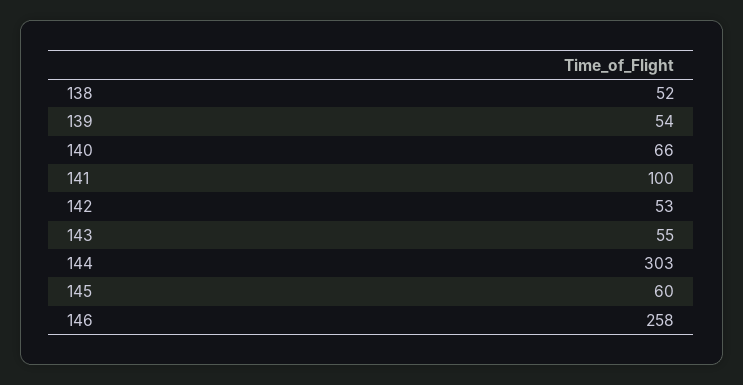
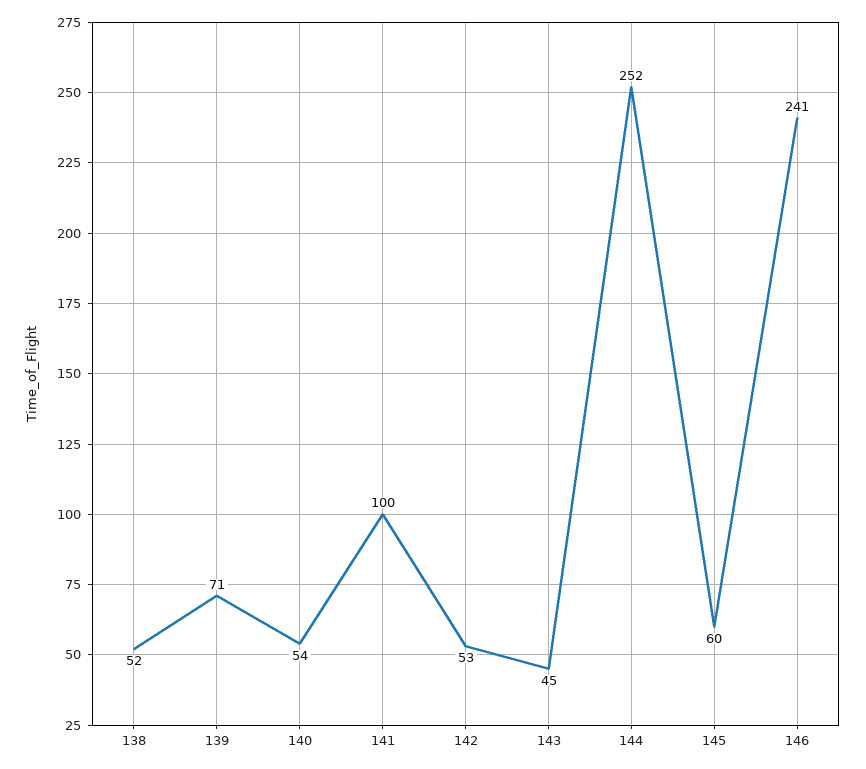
139: 54 -> 71
140: 66 -> 54
143: 55 -> 45
144: 303 -> 252
146: 258 -> 241

